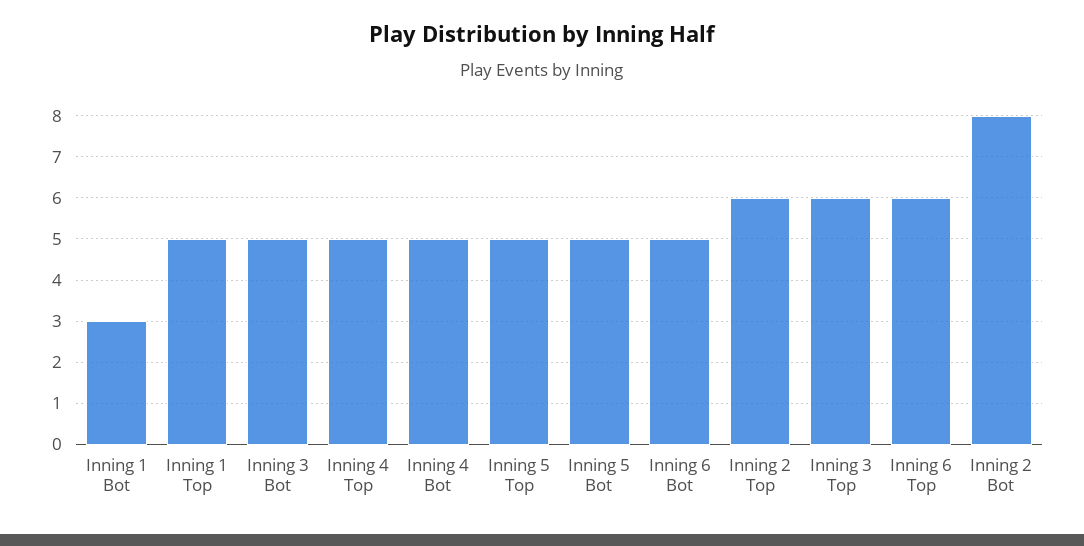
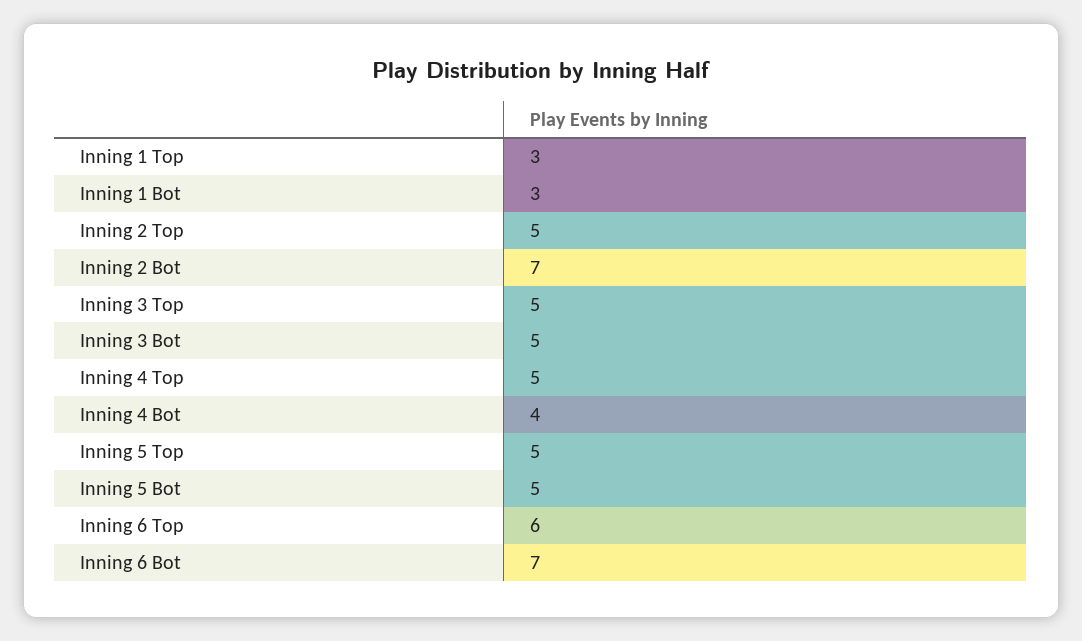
Inning 1 Top: 5 -> 3
Inning 4 Bot: 5 -> 4
Inning 6 Bot: 5 -> 7
Inning 2 Top: 6 -> 5
Inning 3 Top: 6 -> 5
Inning 2 Bot: 8 -> 7

